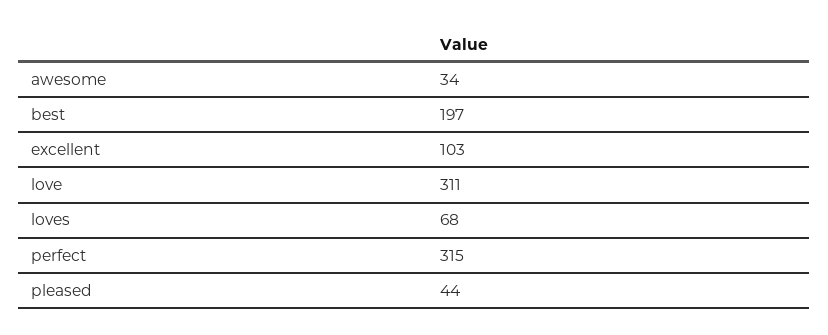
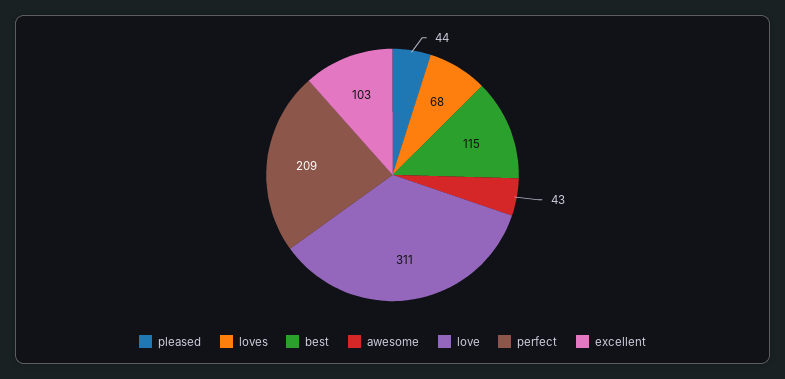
awesome: 34 -> 43
best: 197 -> 115
perfect: 315 -> 209

